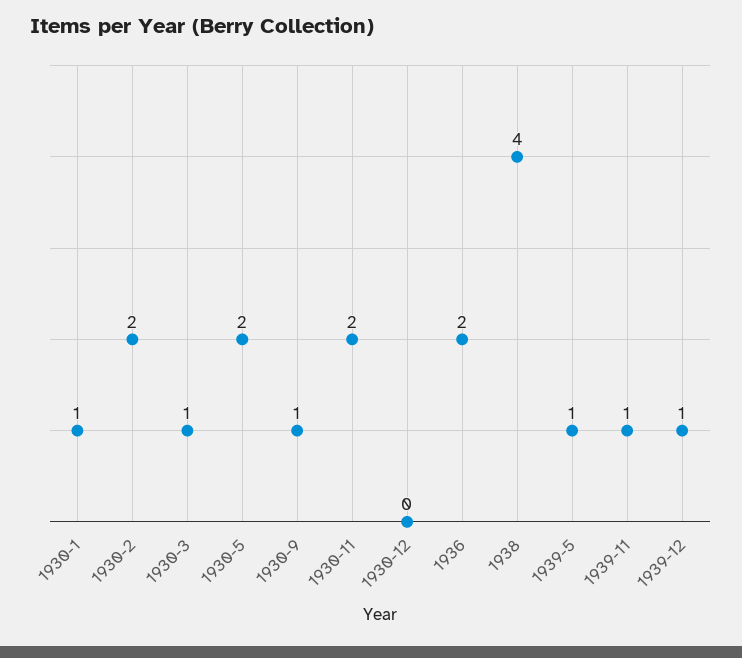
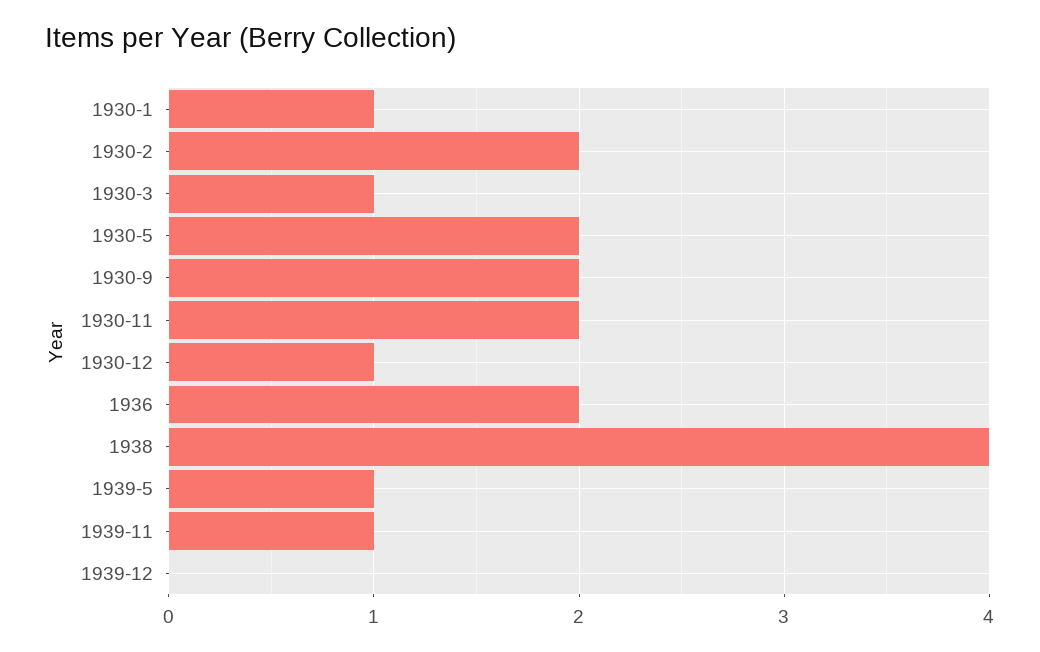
1930-9: 1 -> 2
1930-12: 0 -> 1
1939-12: 1 -> 0

